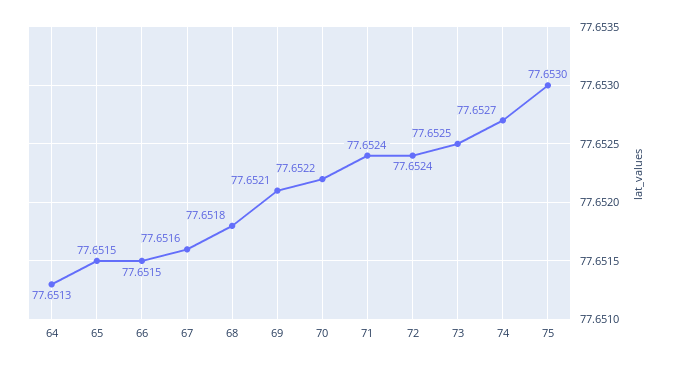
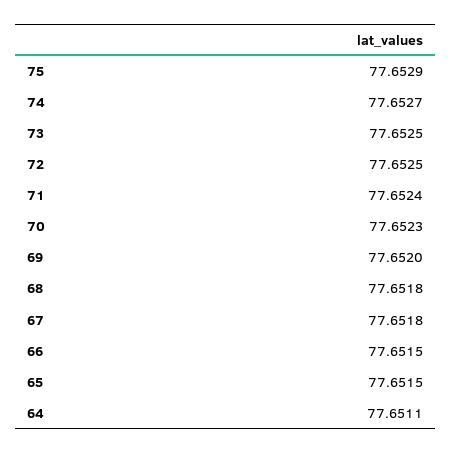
64: 77.6513 -> 77.6511
67: 77.6516 -> 77.6518
69: 77.6521 -> 77.652
70: 77.6522 -> 77.6523
72: 77.6524 -> 77.6525
75: 77.653 -> 77.6529

